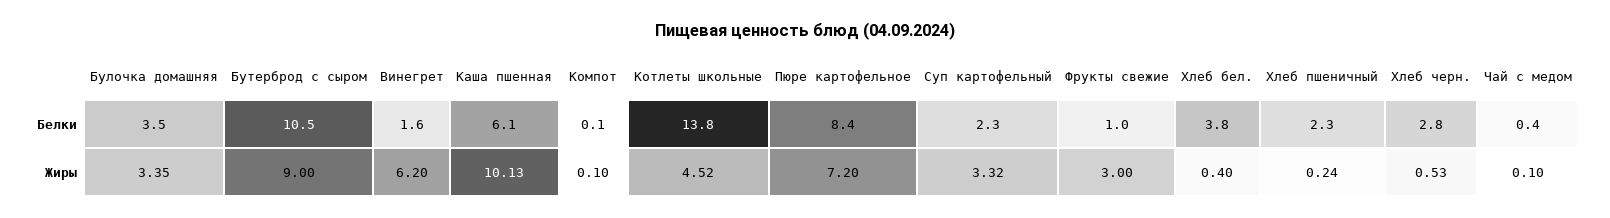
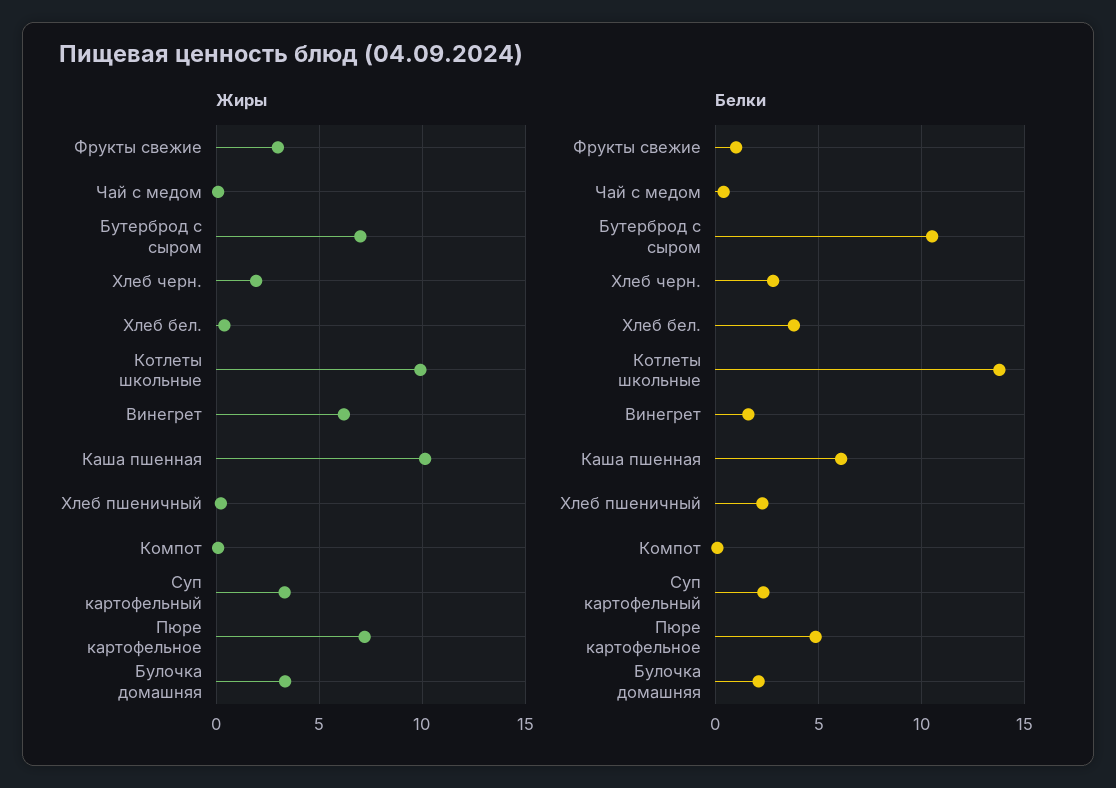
Белки, Булочка домашняя: 3.5 -> 2
Белки, Пюре картофельное: 8.4 -> 5
Жиры, Бутерброд с сыром: 9 -> 7
Жиры, Котлеты школьные: 4.52 -> 10
Жиры, Хлеб черн.: 0.53 -> 2

